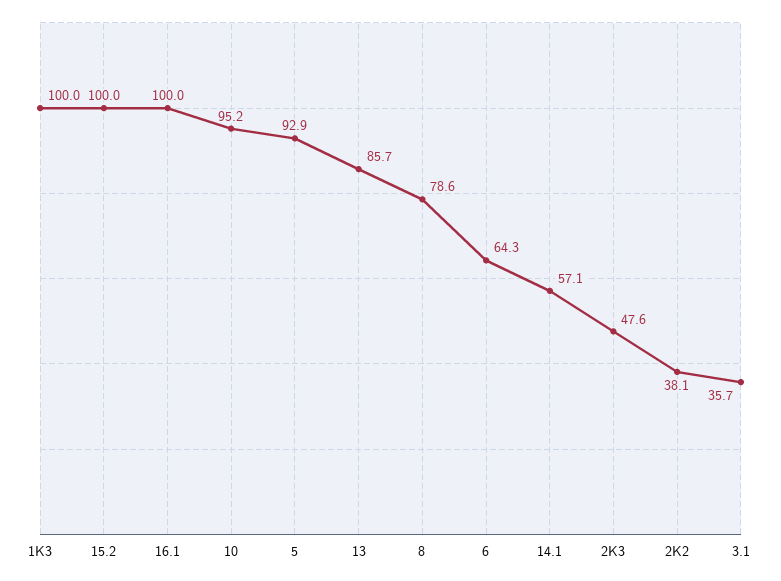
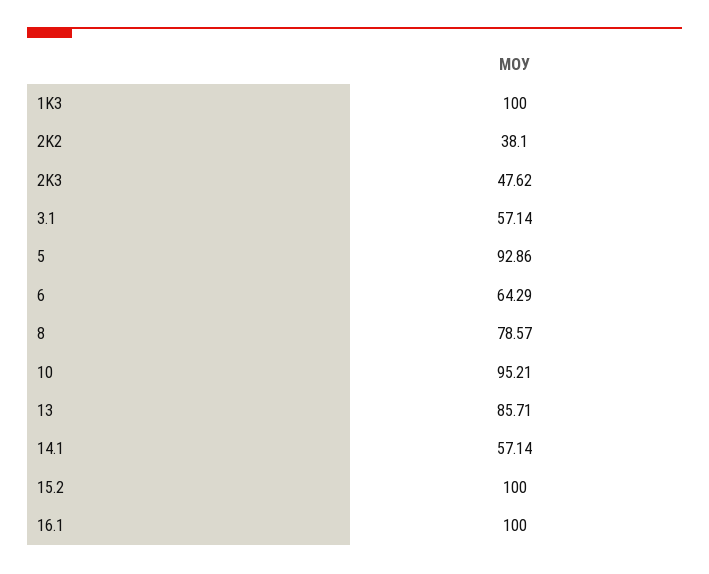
3.1: 35.7 -> 57.14

